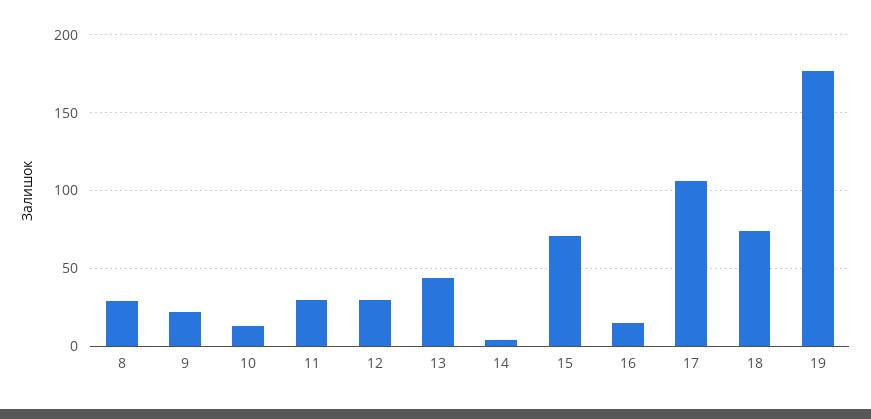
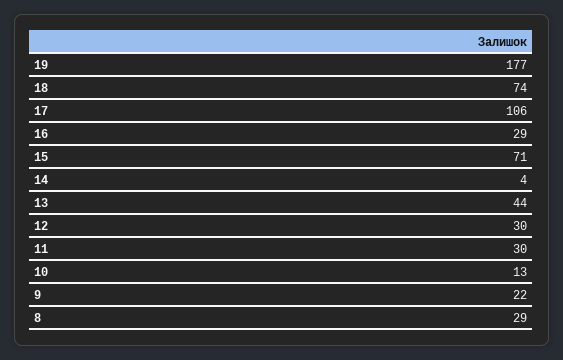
16: 15 -> 29

